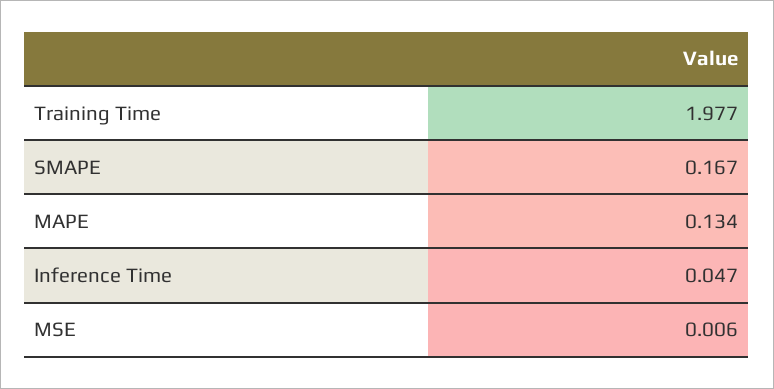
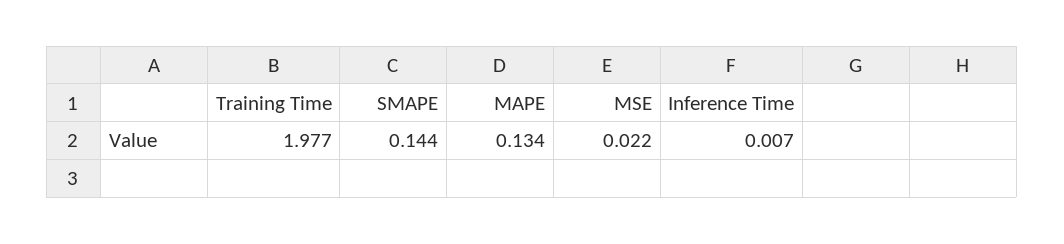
SMAPE: 0.167 -> 0.144
Inference Time: 0.047 -> 0.007
MSE: 0.006 -> 0.022

